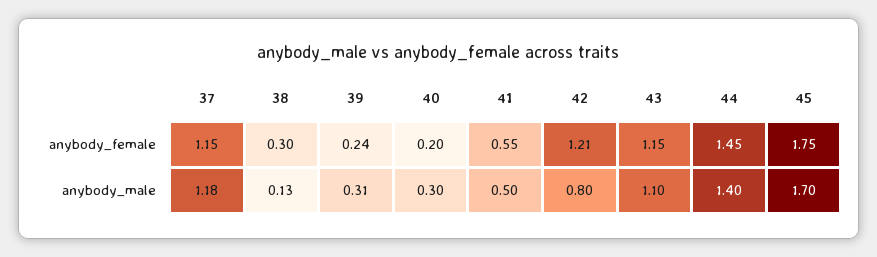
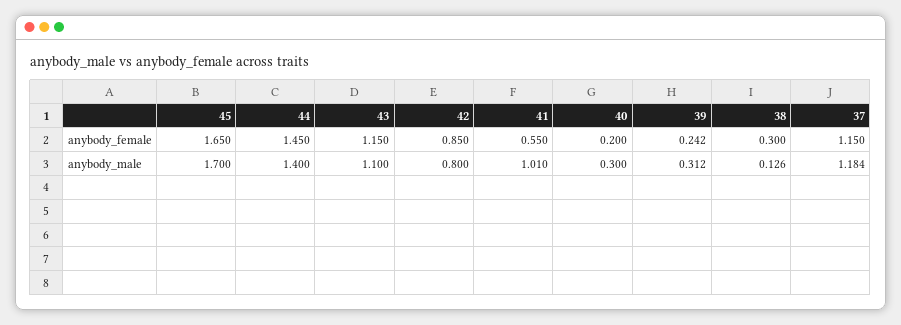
42, anybody_female: 1.21 -> 0.85
45, anybody_female: 1.75 -> 1.65
41, anybody_male: 0.5 -> 1.01

